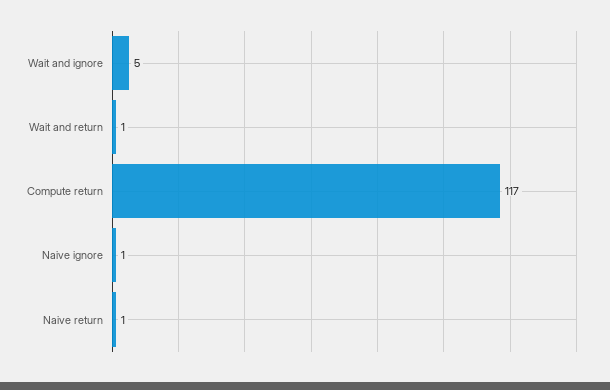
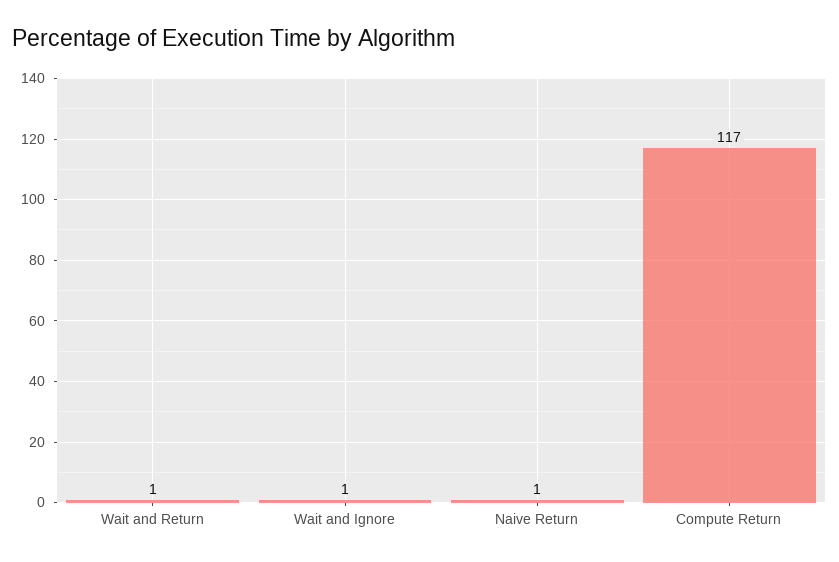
Wait and ignore: 5 -> 1
Naive ignore: 1 -> none

